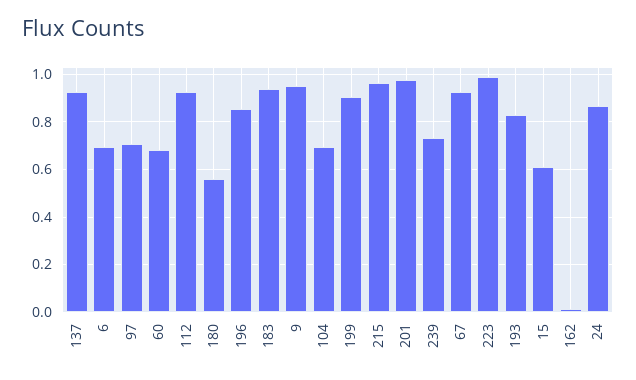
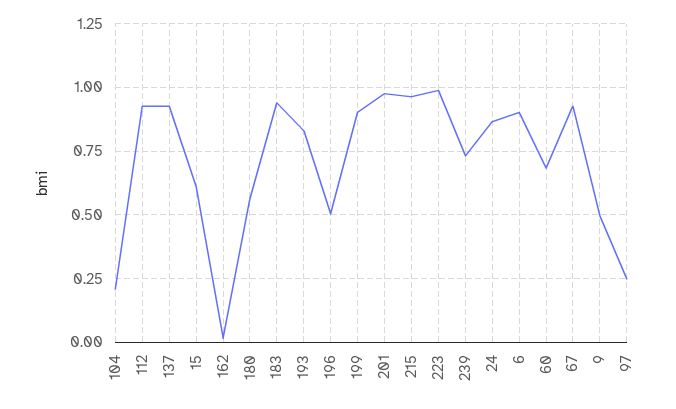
6: 0.7 -> 0.9
97: 0.7 -> 0.25
196: 0.85 -> 0.5
9: 0.95 -> 0.5
104: 0.7 -> 0.2

